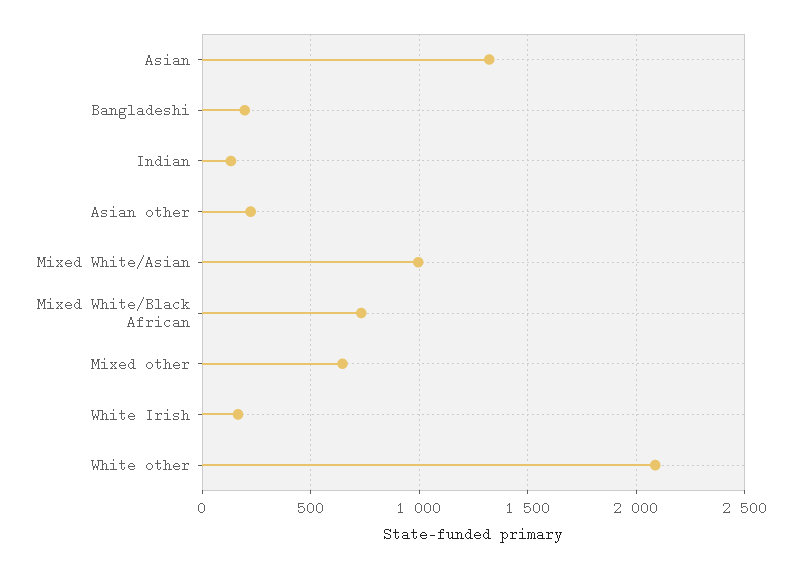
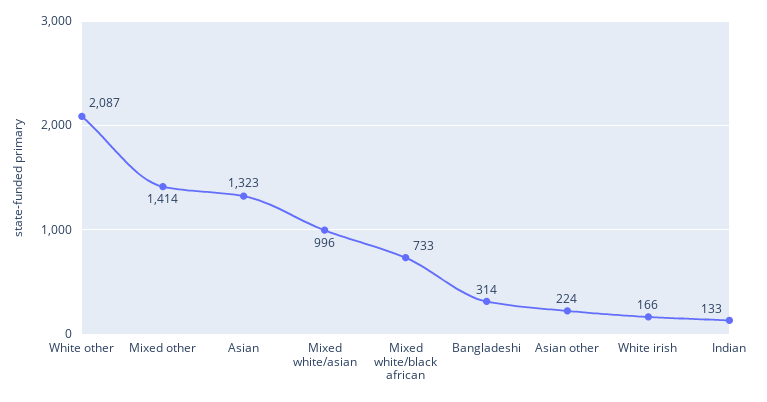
Bangladeshi: 200 -> 314
Mixed other: 650 -> 1414

